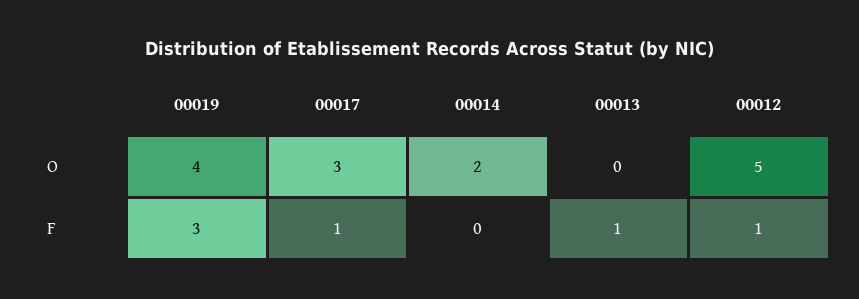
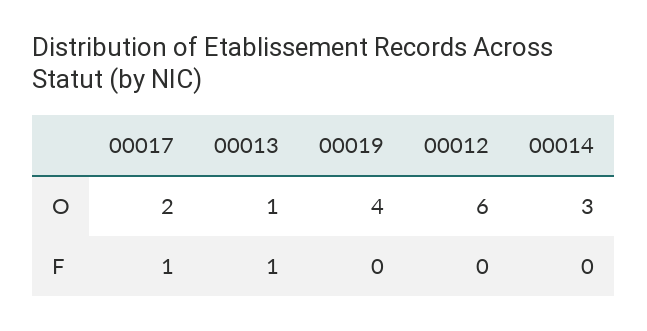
00017, O: 3 -> 2
00014, O: 2 -> 3
00013, O: 0 -> 1
00012, O: 5 -> 6
00019, F: 3 -> 0
00012, F: 1 -> 0

